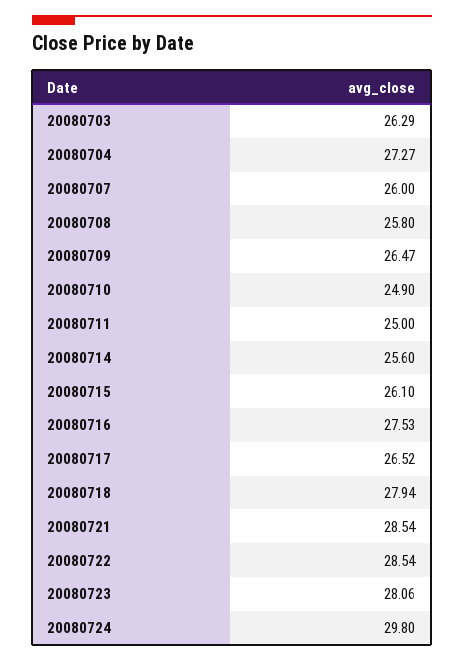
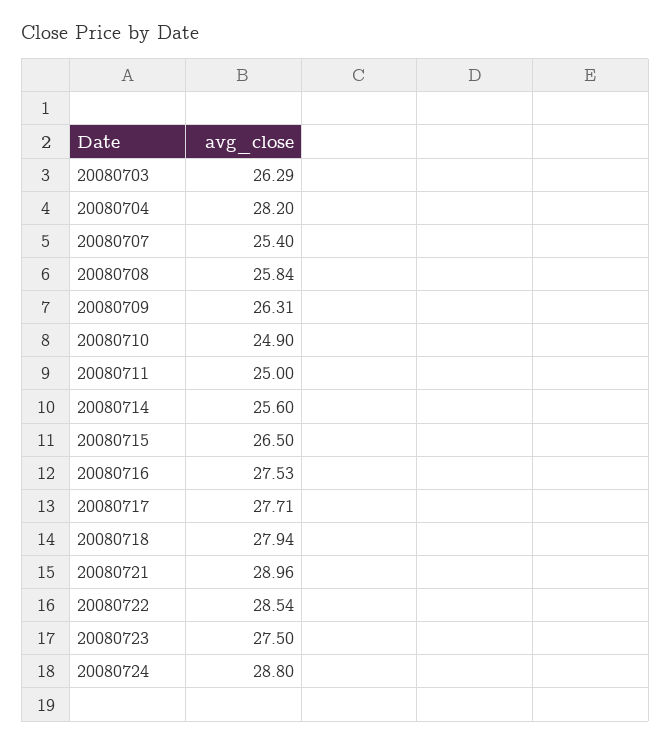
20080704: 27.27 -> 28.2
20080707: 26 -> 25.4
20080708: 25.8 -> 25.84
20080709: 26.47 -> 26.31
20080715: 26.1 -> 26.5
20080717: 26.52 -> 27.71
20080721: 28.54 -> 28.96
20080723: 28.06 -> 27.5
20080724: 29.8 -> 28.8

